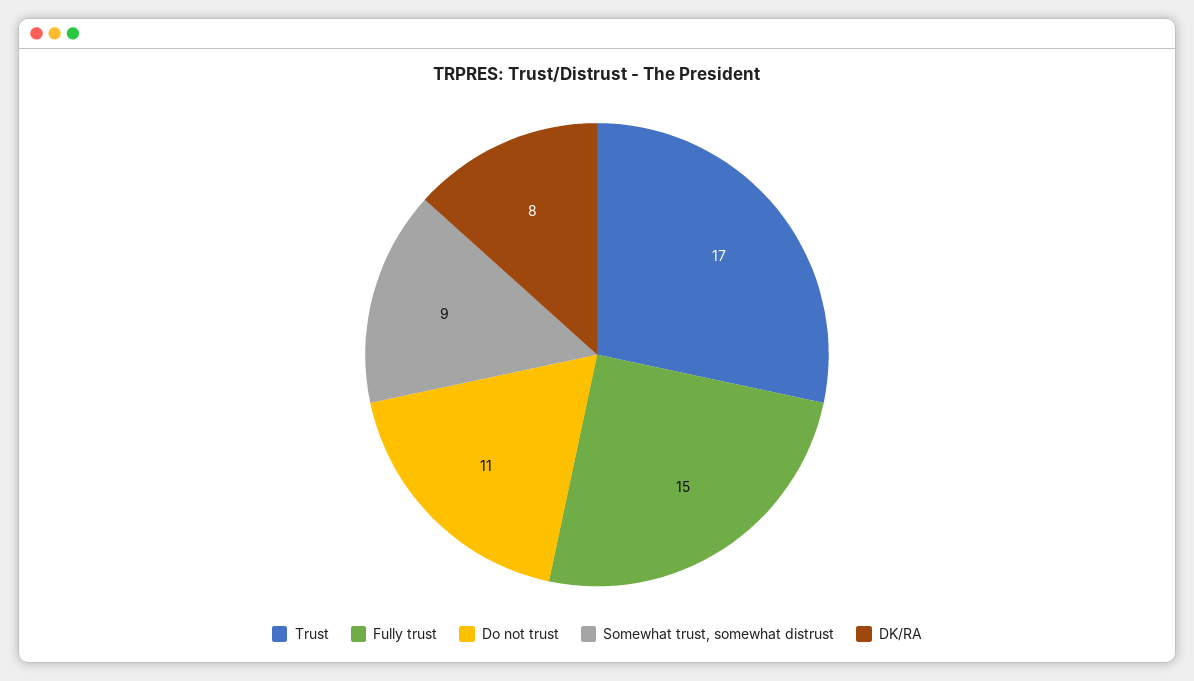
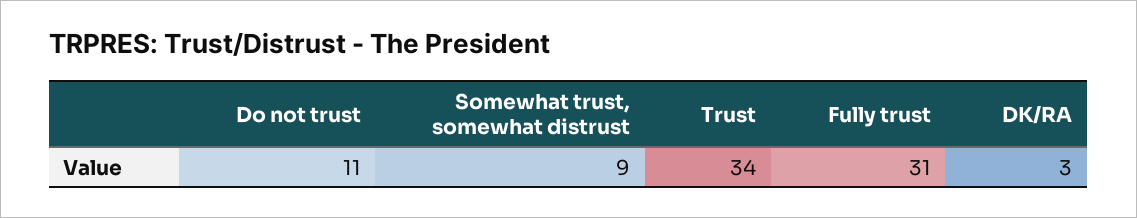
Trust: 17 -> 34
Fully trust: 15 -> 31
DK/RA: 8 -> 3

